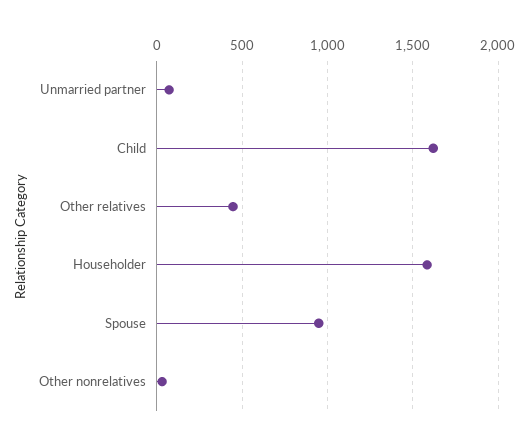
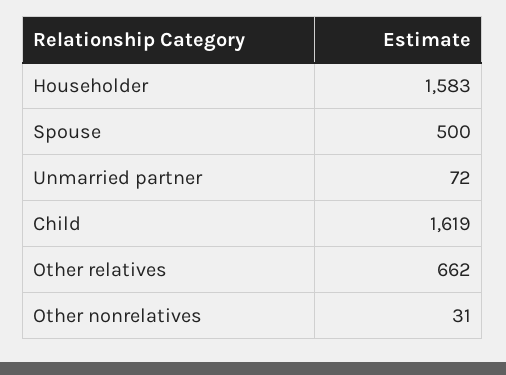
Other relatives: 450 -> 662
Spouse: 950 -> 500

